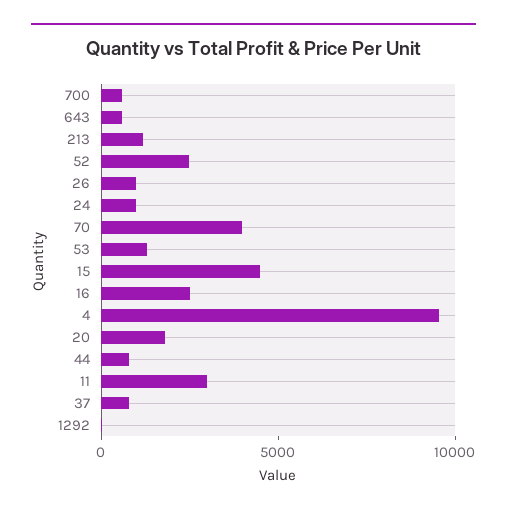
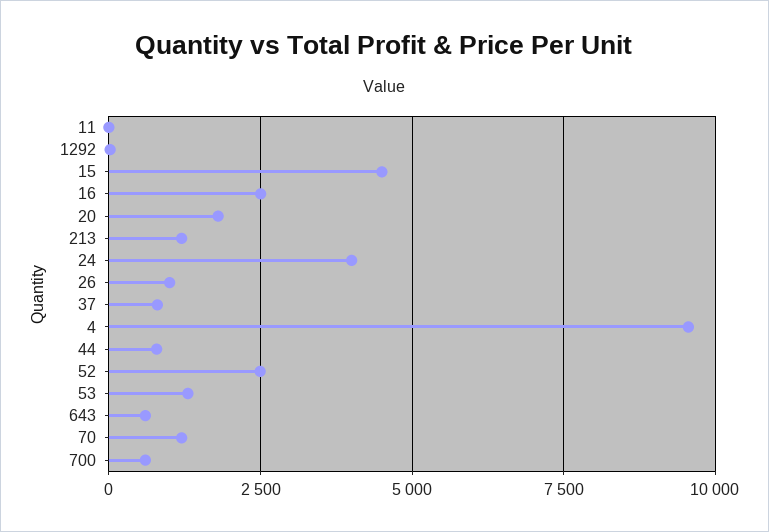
24: 1000 -> 4000
70: 4000 -> 1250
11: 3000 -> 0

